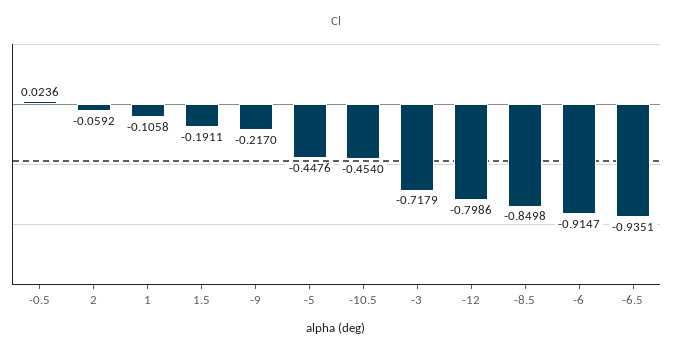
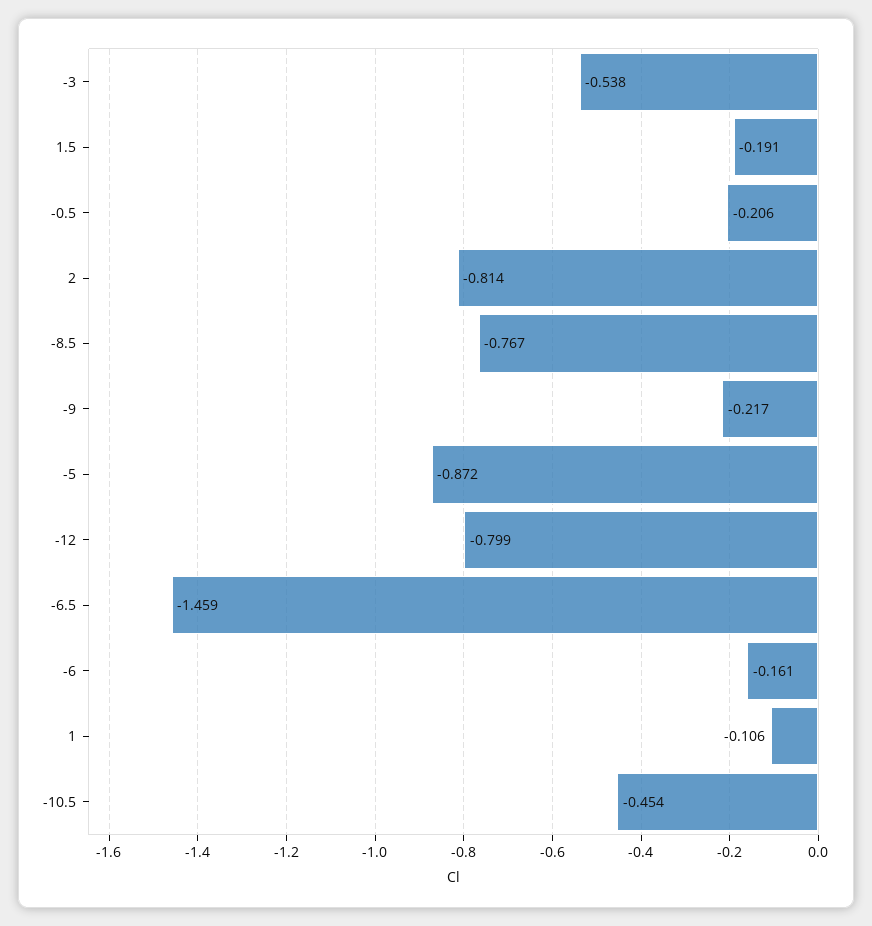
-0.5: 0.0236 -> -0.206
2: -0.0592 -> -0.814
-5: -0.4476 -> -0.872
-3: -0.7179 -> -0.538
-8.5: -0.8498 -> -0.767
-6: -0.9147 -> -0.161
-6.5: -0.9351 -> -1.459

